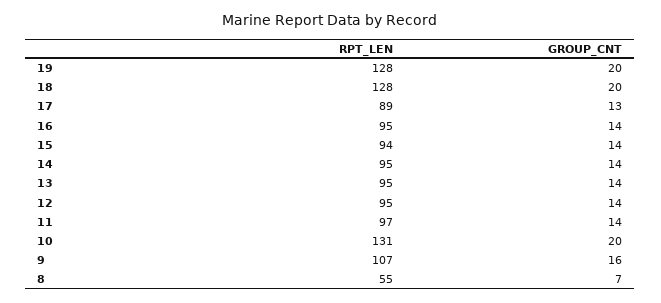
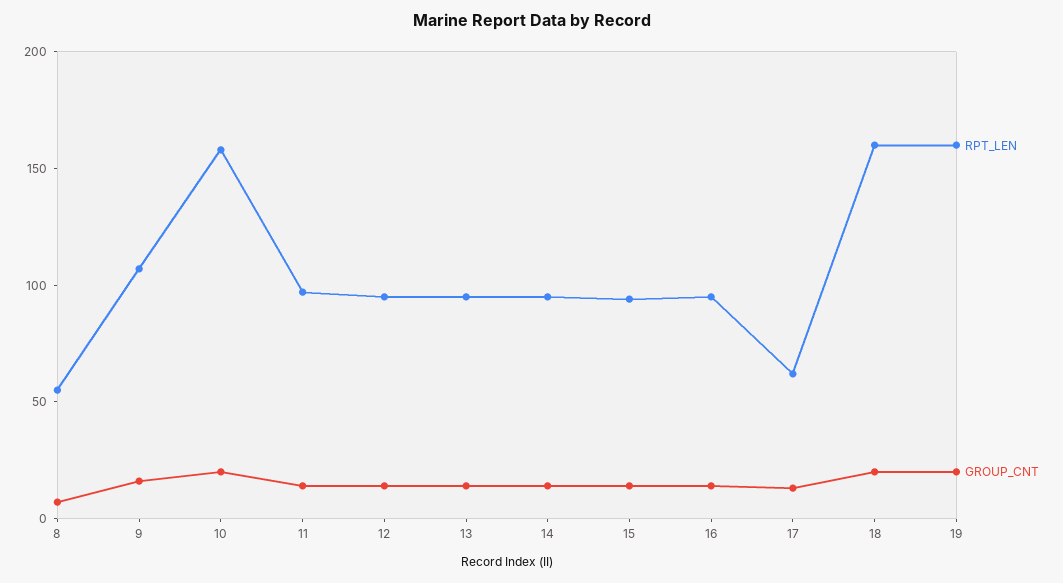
RPT_LEN, 19: 128 -> 160
RPT_LEN, 18: 128 -> 160
RPT_LEN, 17: 89 -> 60
RPT_LEN, 10: 131 -> 160

